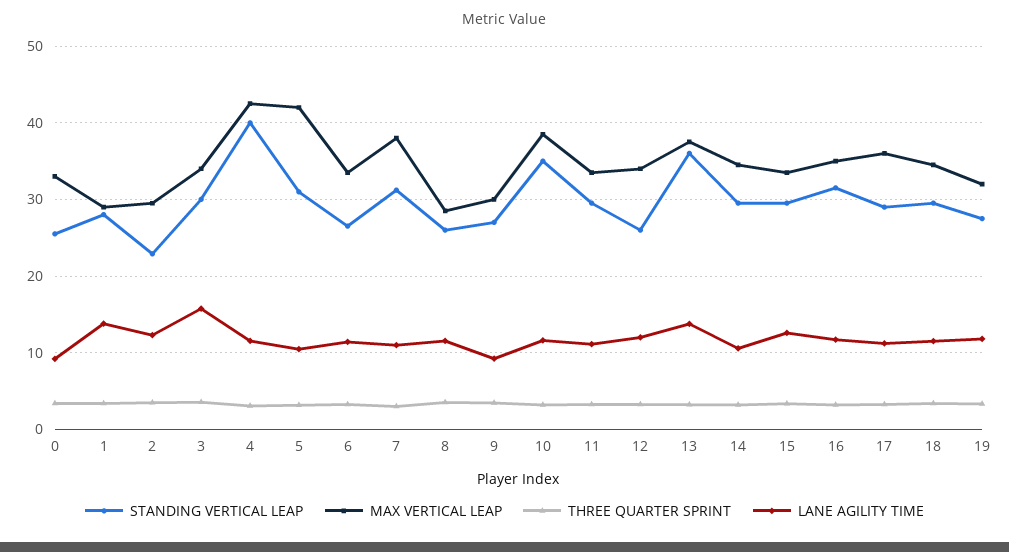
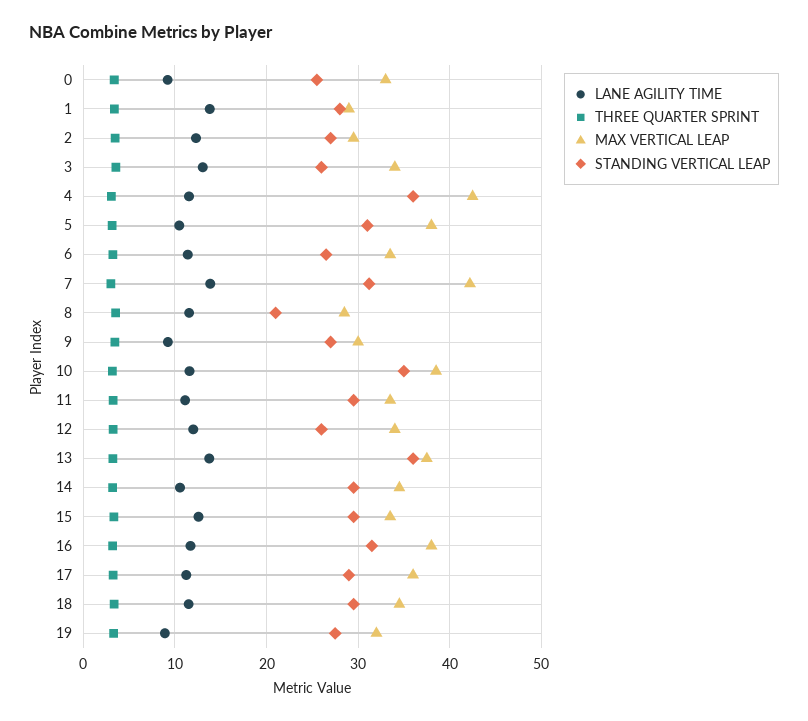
STANDING VERTICAL LEAP, 2: 23 -> 27
STANDING VERTICAL LEAP, 3: 30 -> 26
LANE AGILITY TIME, 3: 16 -> 13
STANDING VERTICAL LEAP, 4: 40 -> 36
MAX VERTICAL LEAP, 5: 42 -> 38
MAX VERTICAL LEAP, 7: 38 -> 42
LANE AGILITY TIME, 7: 11 -> 14
STANDING VERTICAL LEAP, 8: 26 -> 21
MAX VERTICAL LEAP, 16: 35 -> 38
LANE AGILITY TIME, 19: 12 -> 9

